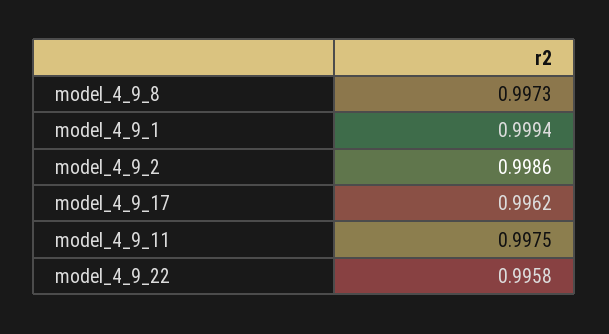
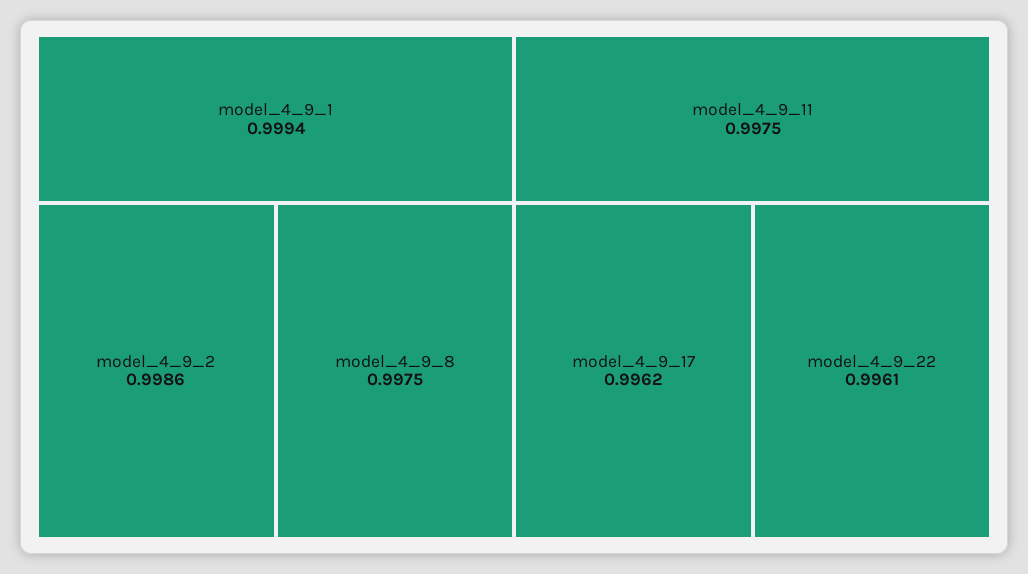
model_4_9_8: 0.9973 -> 0.9975
model_4_9_22: 0.9958 -> 0.9961

